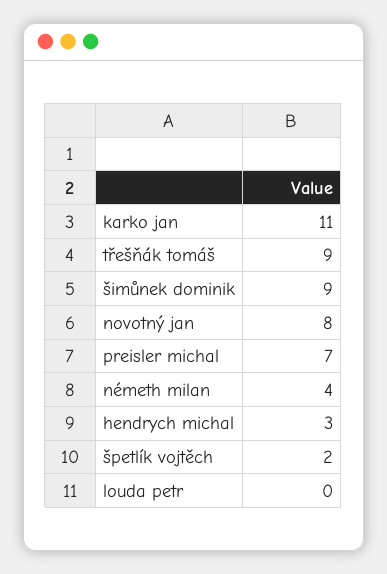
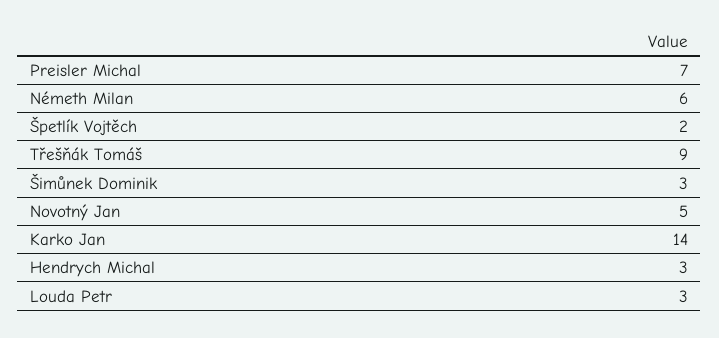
karko jan: 11 -> 14
šimůnek dominik: 9 -> 3
novotný jan: 8 -> 5
németh milan: 4 -> 6
louda petr: 0 -> 3

